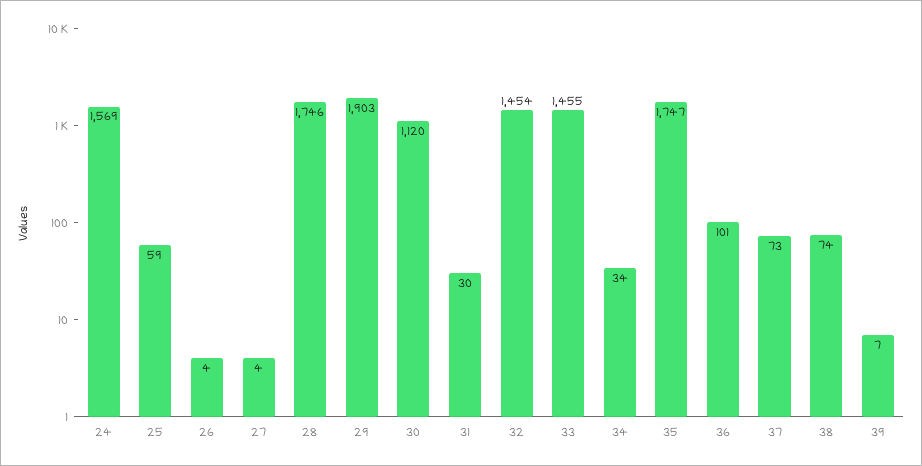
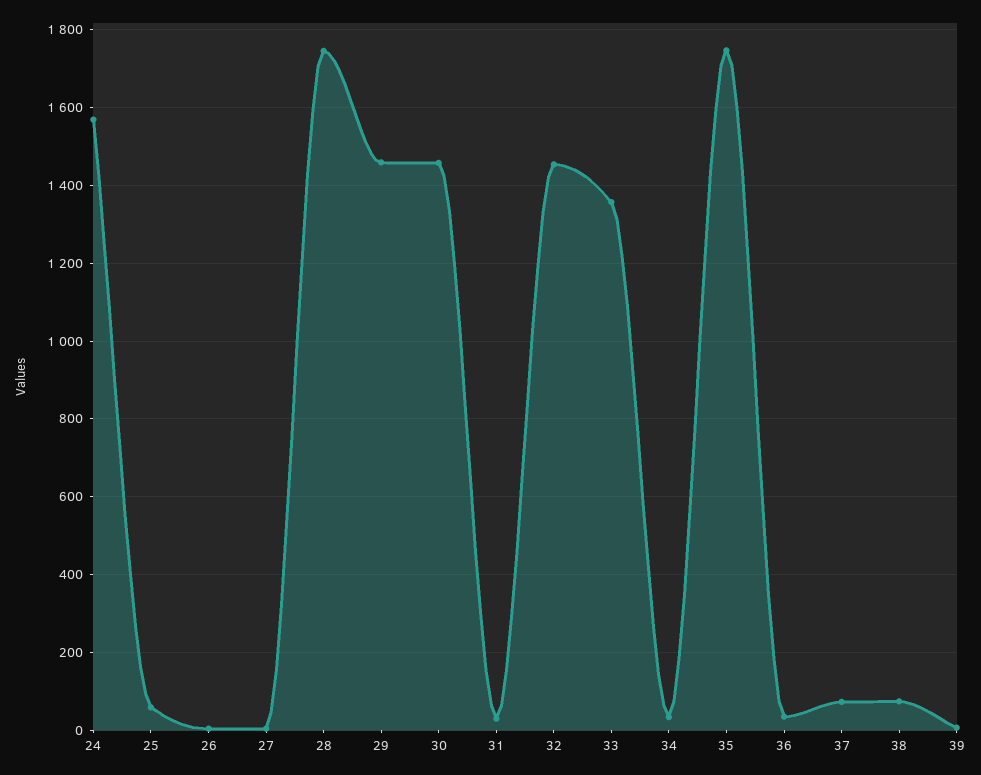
29: 1903 -> 1460
30: 1120 -> 1460
33: 1455 -> 1360
36: 101 -> 40

